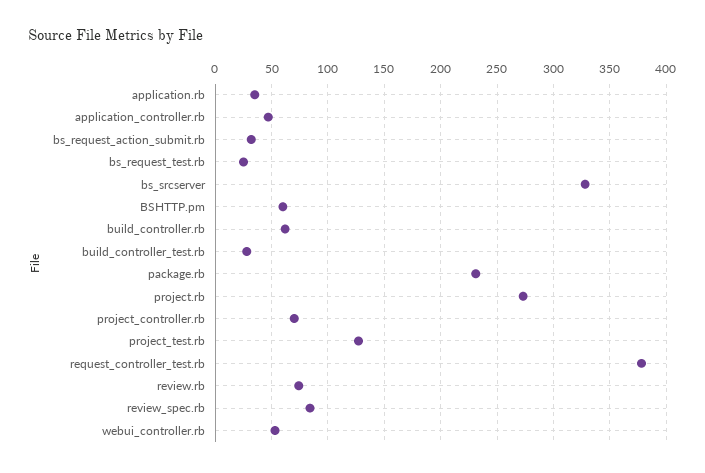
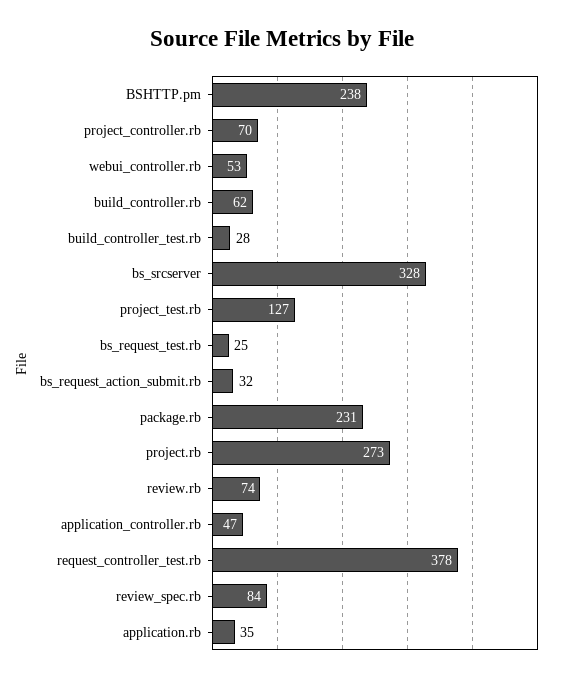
BSHTTP.pm: 60 -> 238

